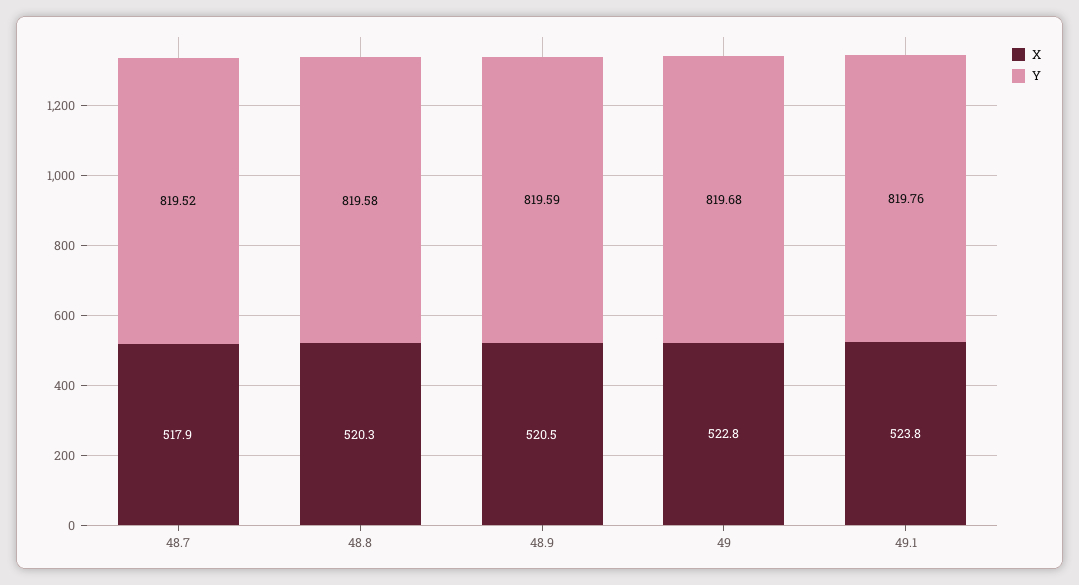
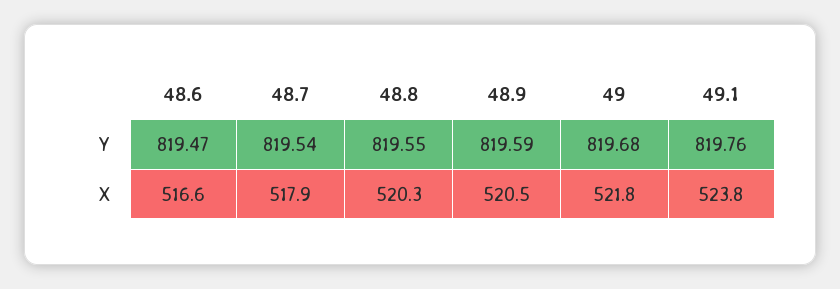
Y, 48.7: 819.52 -> 819.54
Y, 48.8: 819.58 -> 819.55
X, 49: 522.8 -> 521.8
Y, 48.6: none -> 819.47
X, 48.6: none -> 516.6

